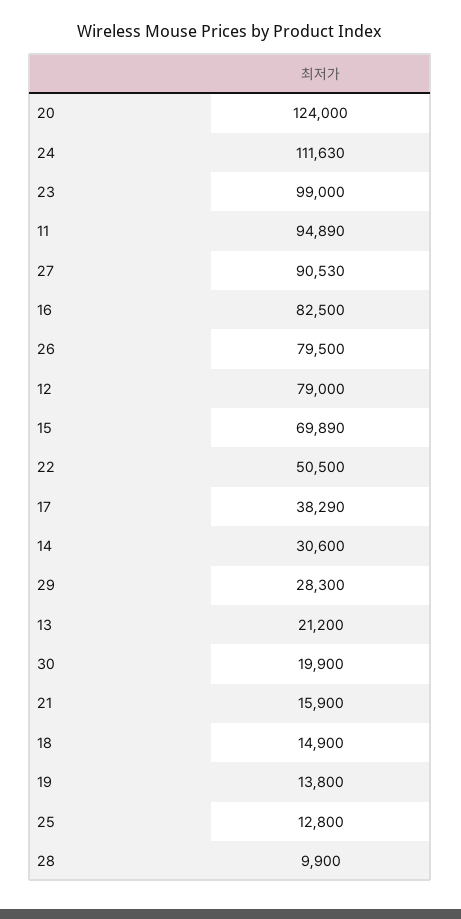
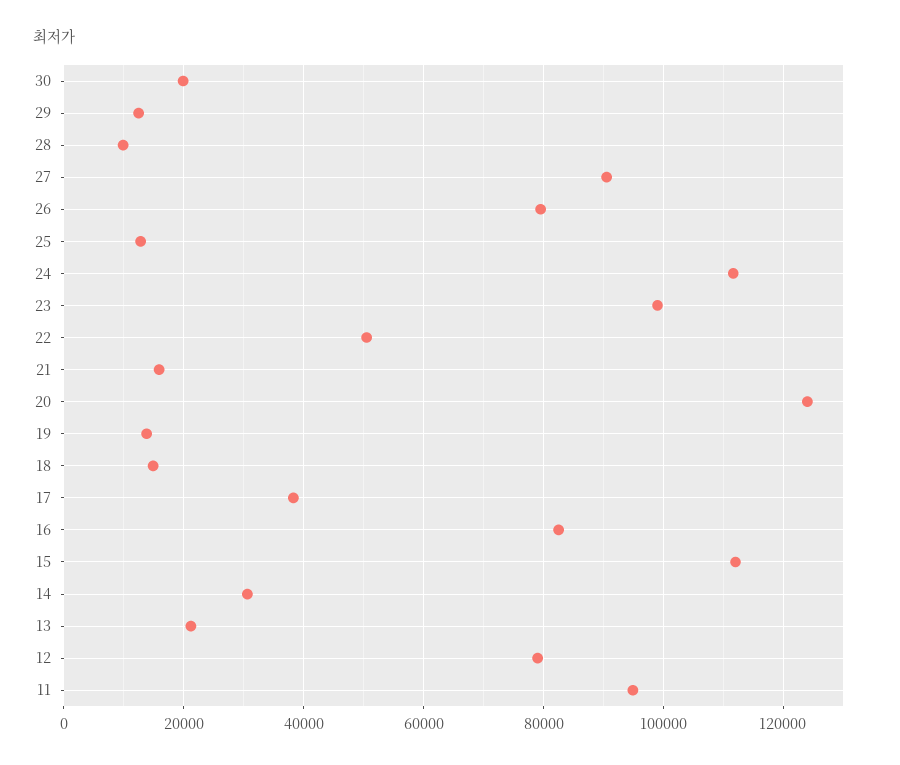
15: 69890 -> 112000
29: 28300 -> 12000

